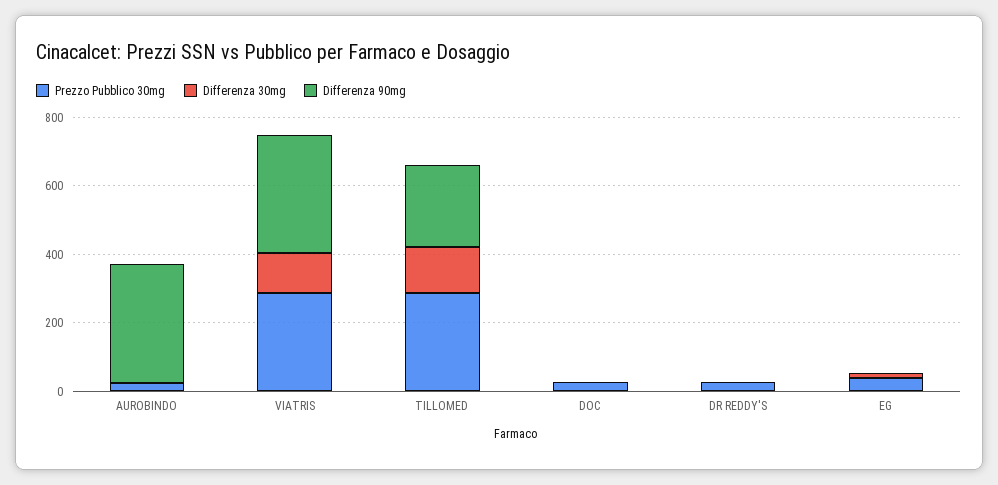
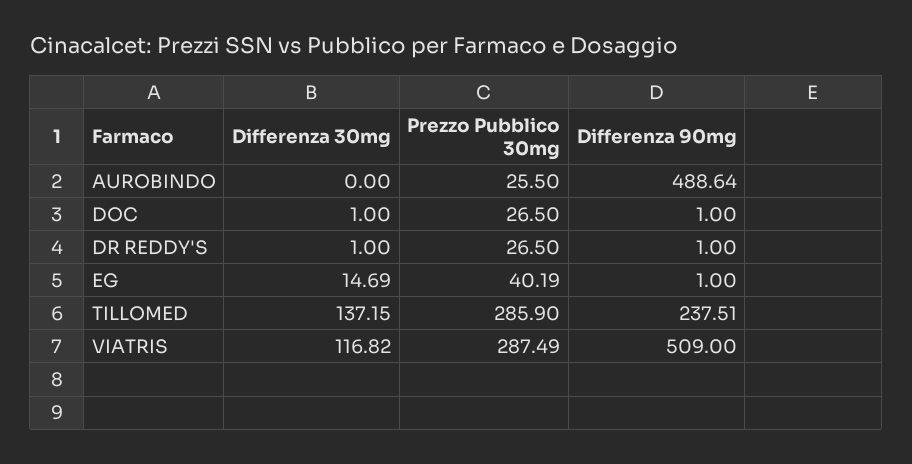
Differenza 90mg, AUROBINDO: 350 -> 488.64
Differenza 90mg, VIATRIS: 350 -> 509

